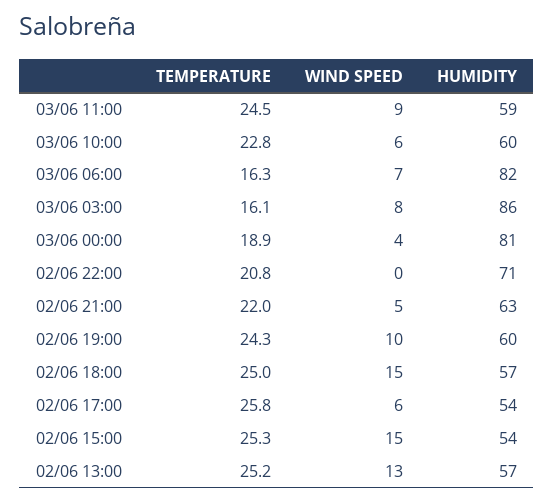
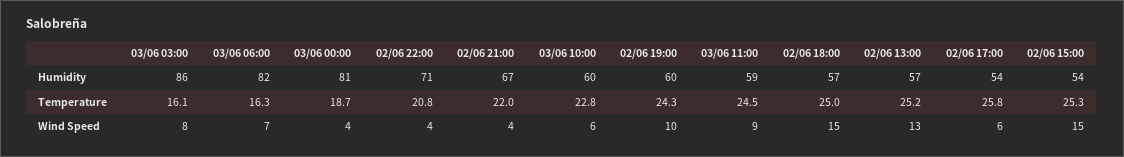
TEMPERATURE, 03/06 00:00: 18.9 -> 18.7
WIND SPEED, 02/06 22:00: 0 -> 4
WIND SPEED, 02/06 21:00: 5 -> 4
HUMIDITY, 02/06 21:00: 63 -> 67

